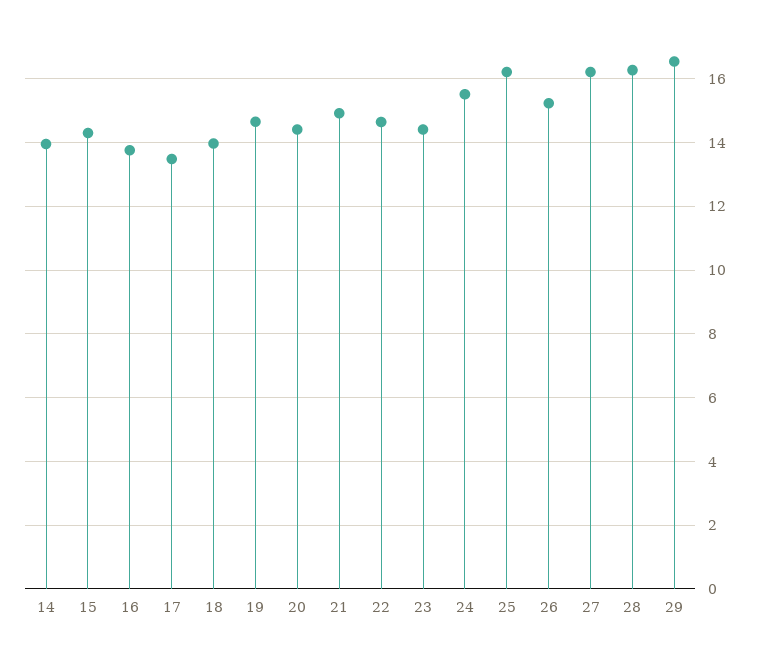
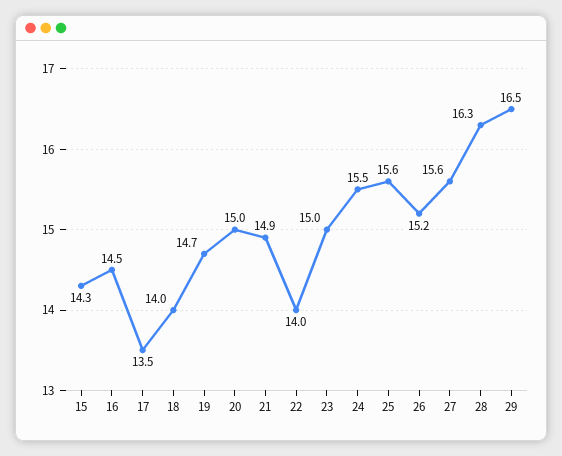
14: 14 -> none
16: 13.8 -> 14.5
20: 14.4 -> 15
22: 14.6 -> 14
23: 14.4 -> 15
25: 16.2 -> 15.6
27: 16.2 -> 15.6

